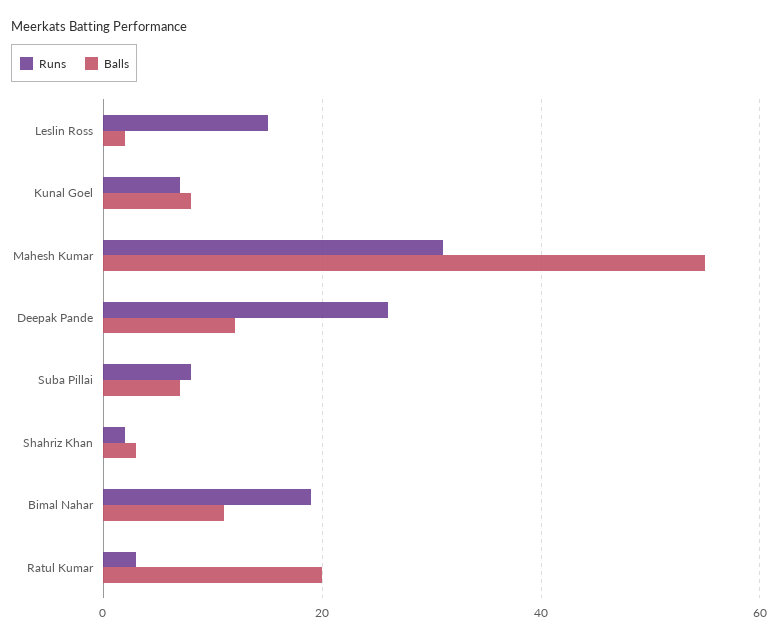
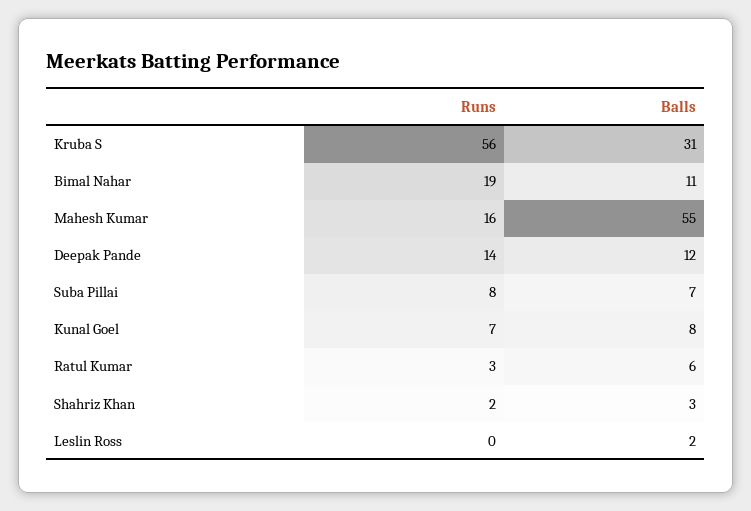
Runs, Leslin Ross: 15 -> 0
Runs, Mahesh Kumar: 30 -> 16
Runs, Deepak Pande: 25 -> 14
Balls, Ratul Kumar: 20 -> 6
Runs, Kruba S: none -> 56
Balls, Kruba S: none -> 31

